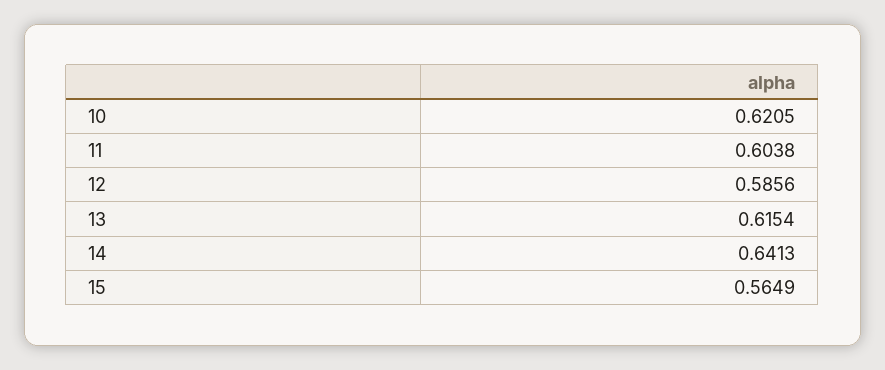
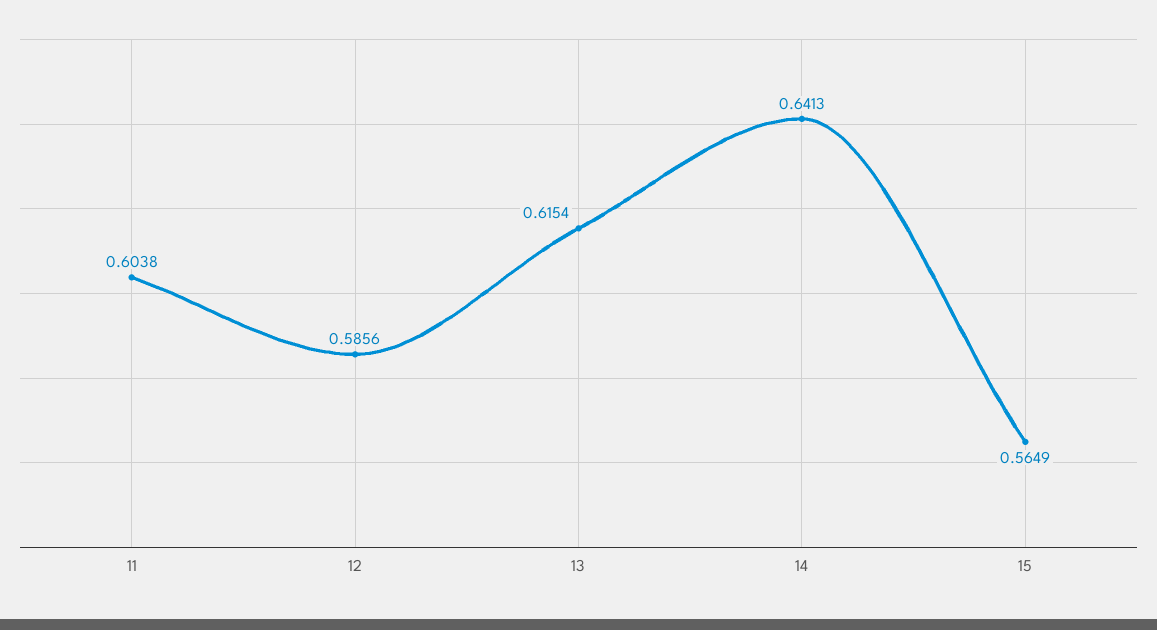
10: 0.6205 -> none

